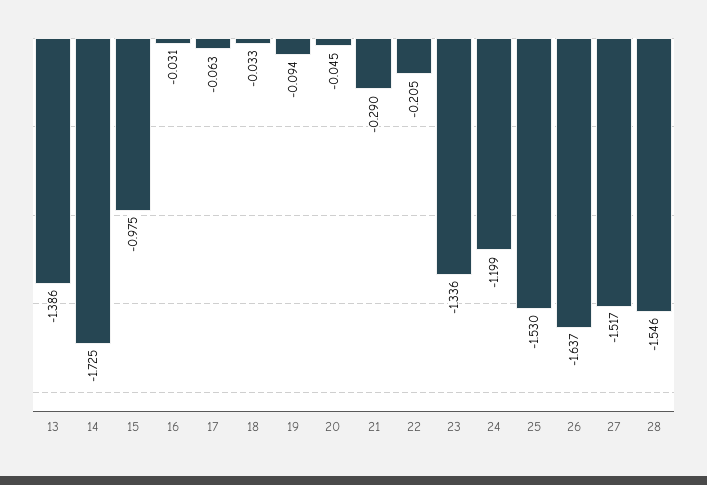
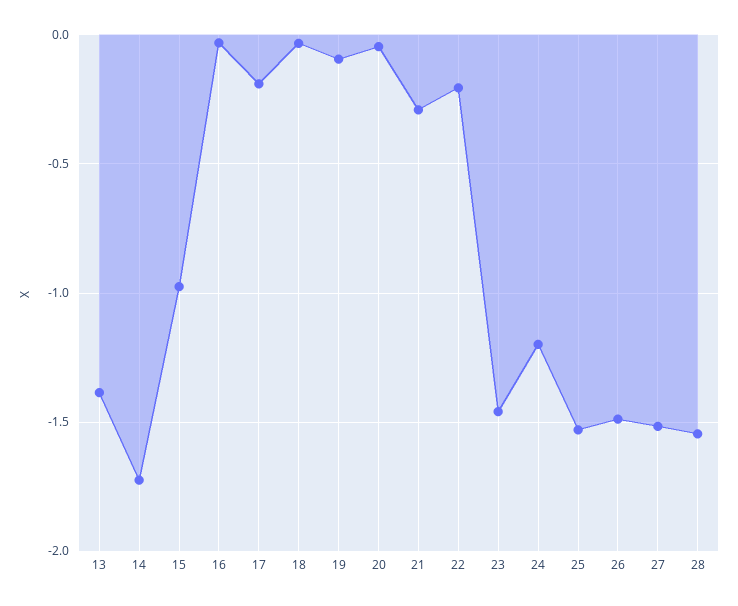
17: -0.063 -> -0.2
23: -1.336 -> -1.45
26: -1.637 -> -1.5

